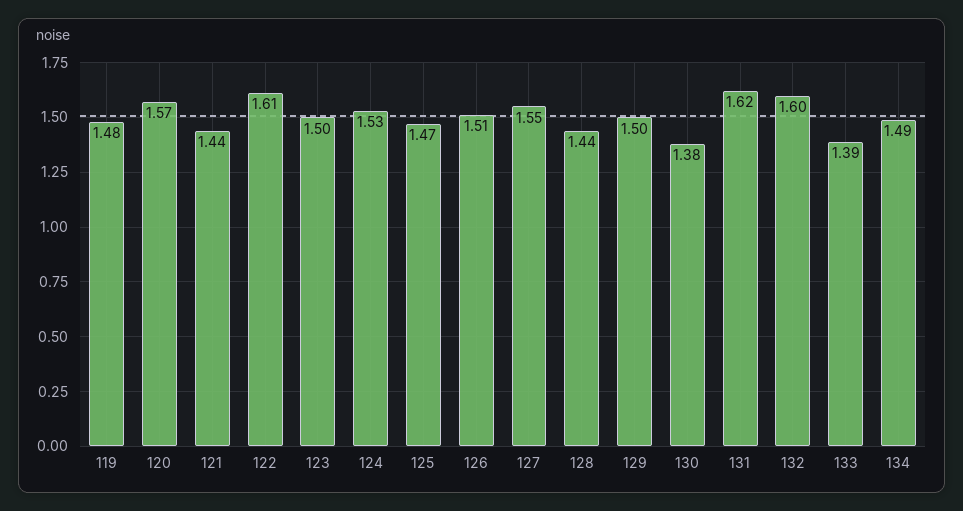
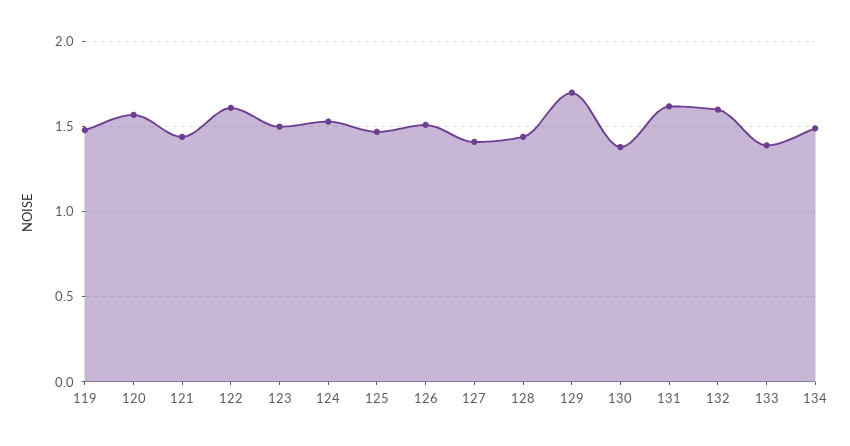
127: 1.55 -> 1.4
129: 1.5 -> 1.7

